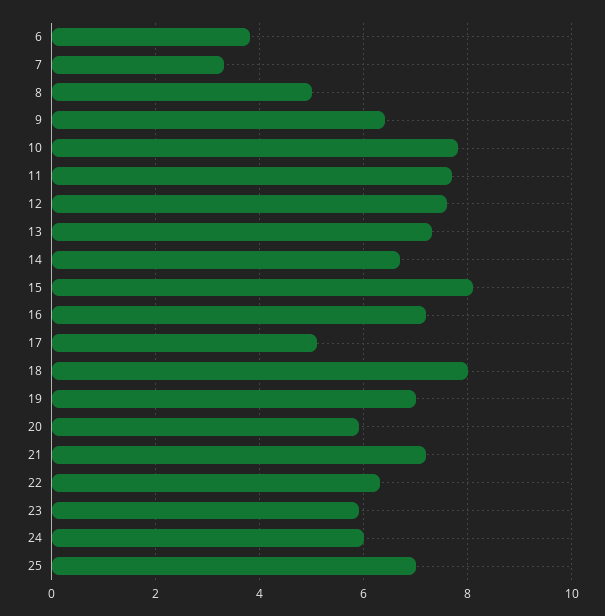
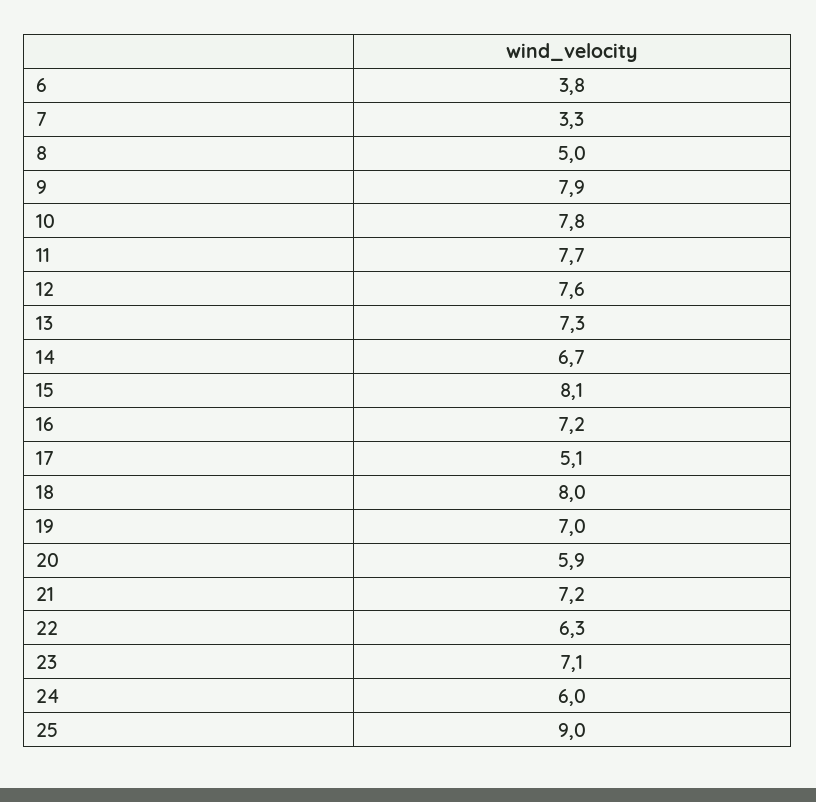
9: 6.5 -> 7.9
23: 6 -> 7.1
25: 7 -> 9

